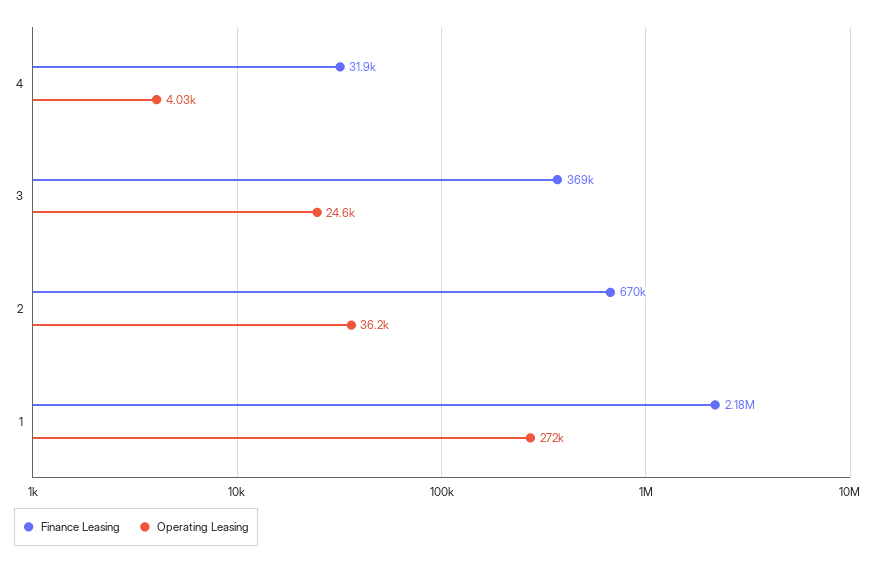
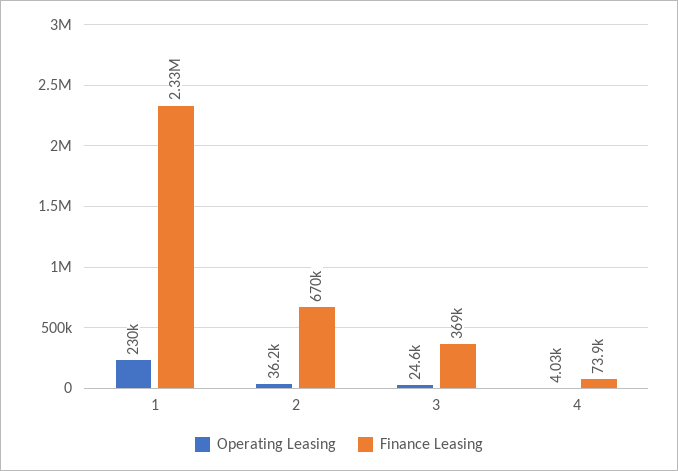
Finance Leasing, 4: 31900 -> 73900
Finance Leasing, 1: 2180000 -> 2330000
Operating Leasing, 1: 272000 -> 230000

